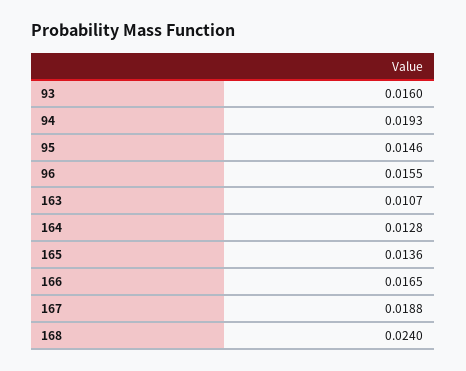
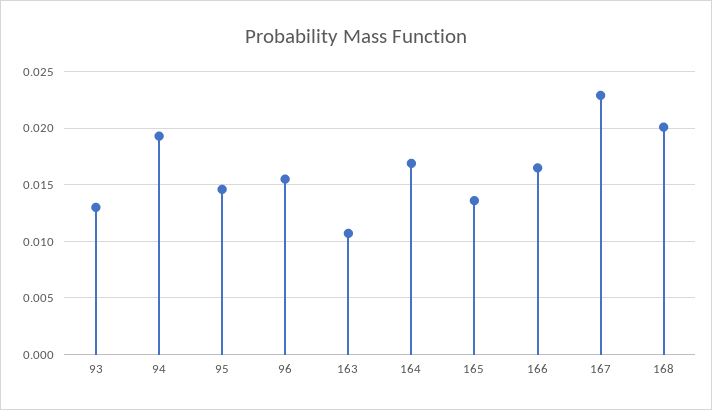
93: 0.016 -> 0.013
164: 0.0128 -> 0.017
167: 0.0188 -> 0.023
168: 0.024 -> 0.02

